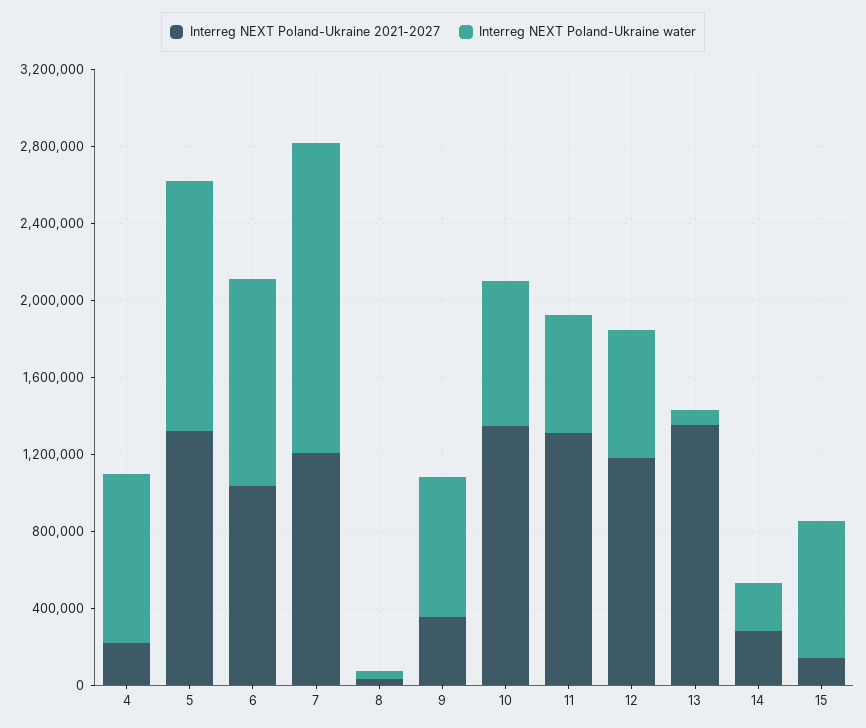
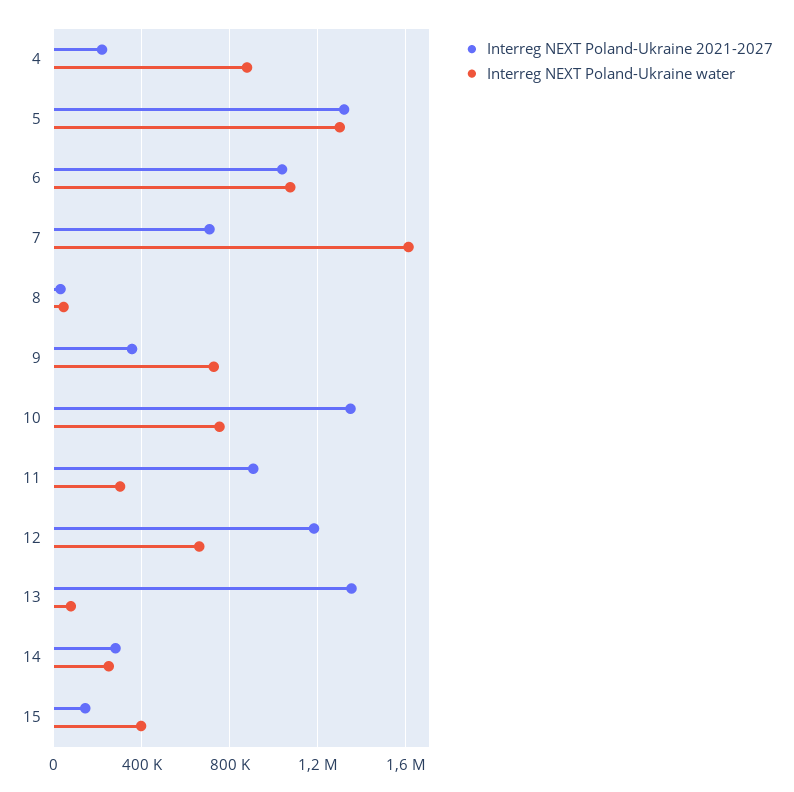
Interreg NEXT Poland-Ukraine 2021-2027, 7: 1200000 -> 700000
Interreg NEXT Poland-Ukraine 2021-2027, 11: 1300000 -> 900000
Interreg NEXT Poland-Ukraine water, 11: 600000 -> 300000
Interreg NEXT Poland-Ukraine water, 15: 700000 -> 400000

